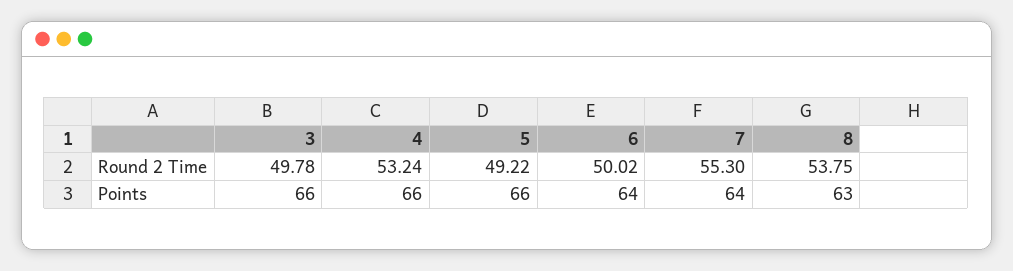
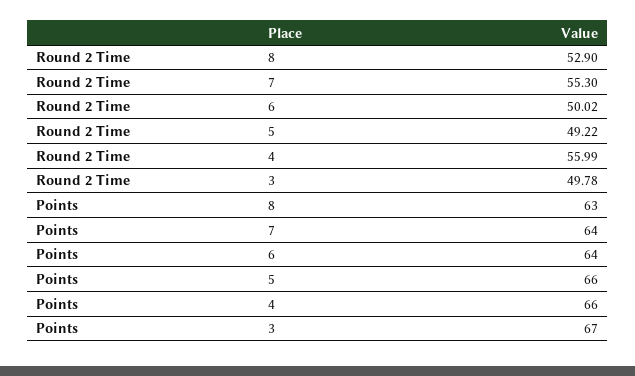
4, Round 2 Time: 53.24 -> 55.99
8, Round 2 Time: 53.75 -> 52.9
3, Points: 66 -> 67

